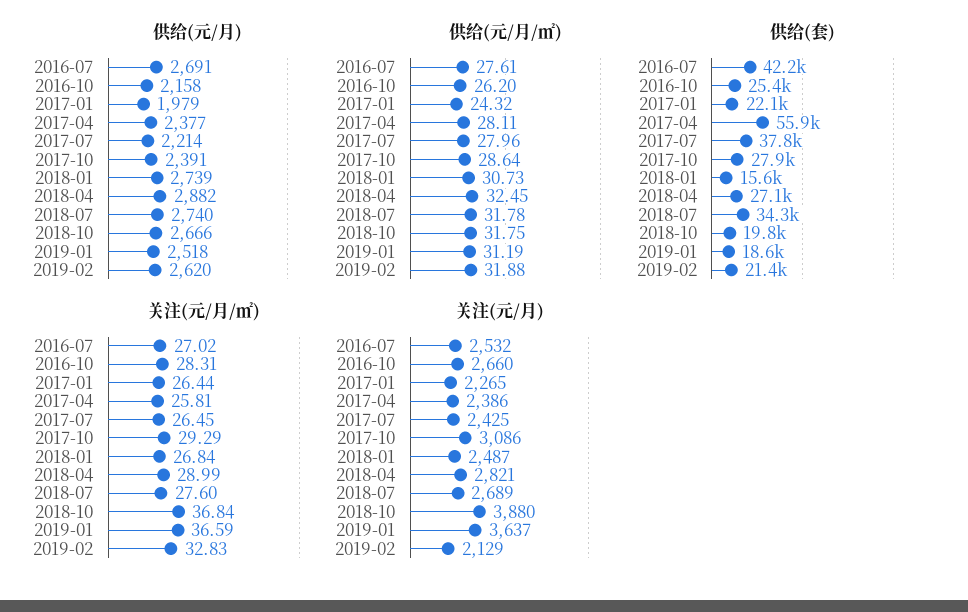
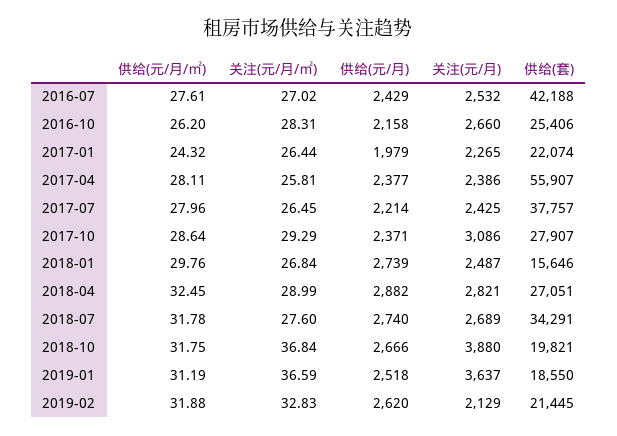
供给(元/月), 2016-07: 2691 -> 2429
供给(元/月), 2017-10: 2391 -> 2371
供给(元/月/㎡), 2018-01: 30.73 -> 29.76

